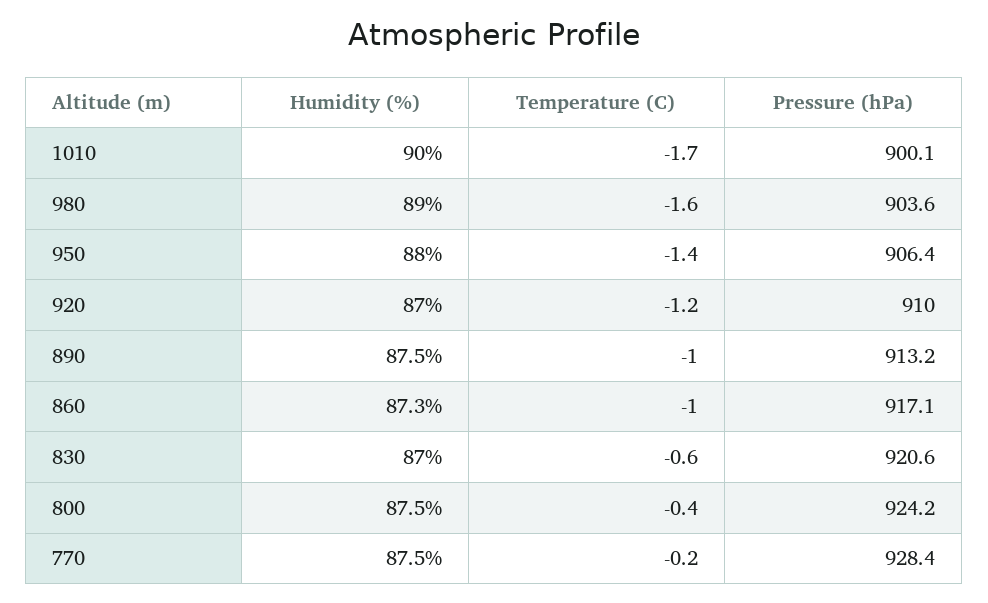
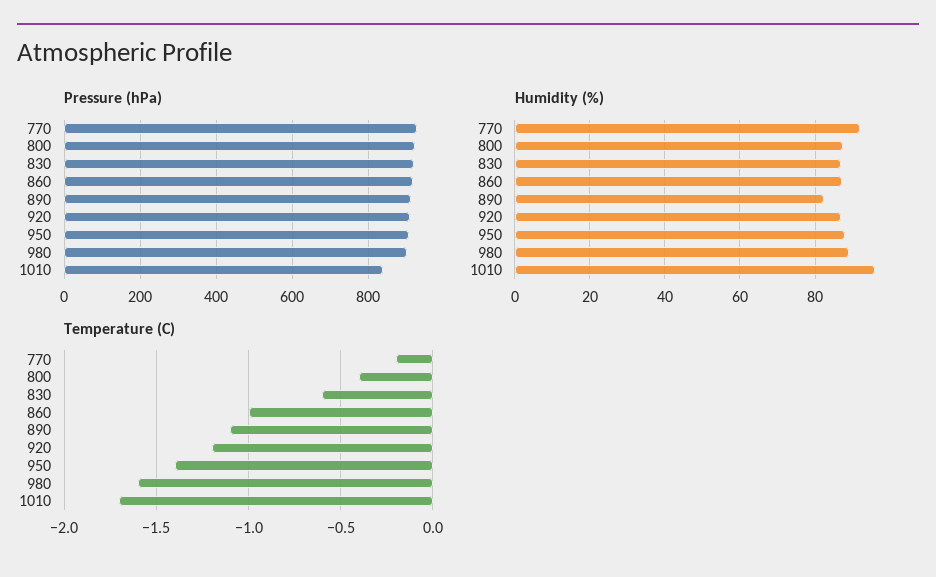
Humidity (%), 1010: 90 -> 96
Pressure (hPa), 1010: 900.1 -> 840
Humidity (%), 890: 87.5 -> 82
Temperature (C), 890: -1 -> -1.1
Humidity (%), 770: 87.5 -> 92

